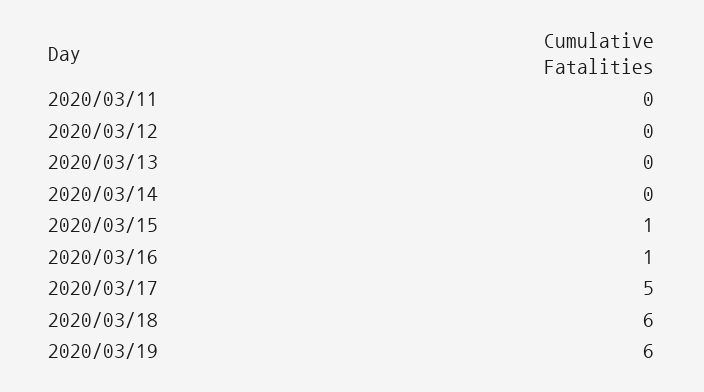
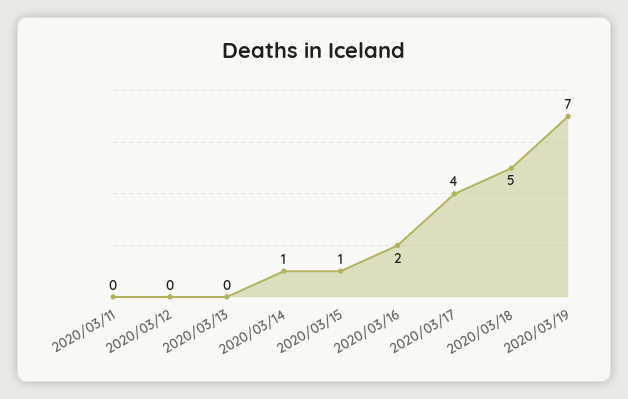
2020/03/14: 0 -> 1
2020/03/16: 1 -> 2
2020/03/17: 5 -> 4
2020/03/18: 6 -> 5
2020/03/19: 6 -> 7

